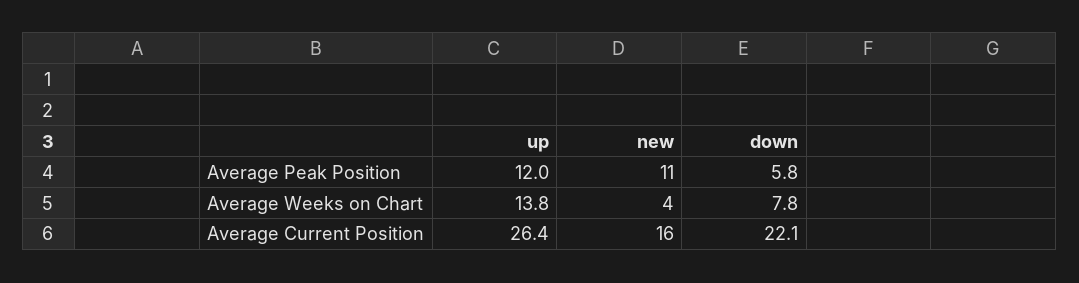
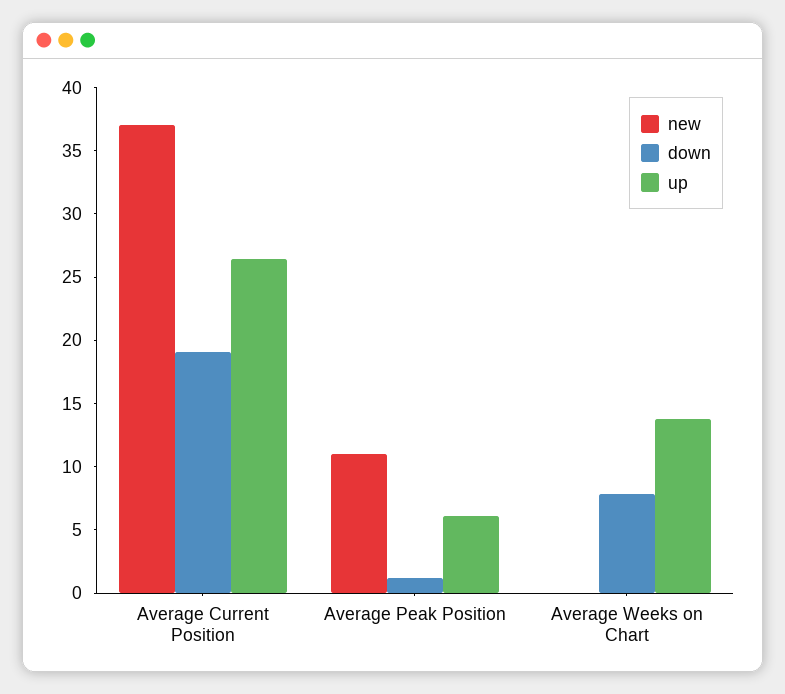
up, Average Peak Position: 12 -> 6
down, Average Peak Position: 5.8 -> 1
new, Average Weeks on Chart: 4 -> 0
new, Average Current Position: 16 -> 37
down, Average Current Position: 22.1 -> 19

